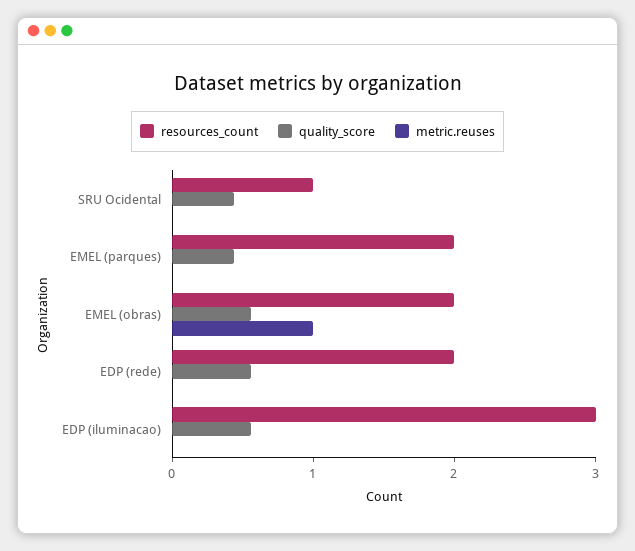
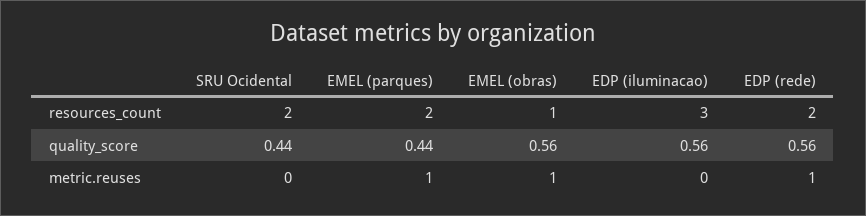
resources_count, SRU Ocidental: 1 -> 2
metric.reuses, EMEL (parques): 0 -> 1
resources_count, EMEL (obras): 2 -> 1
metric.reuses, EDP (rede): 0 -> 1

